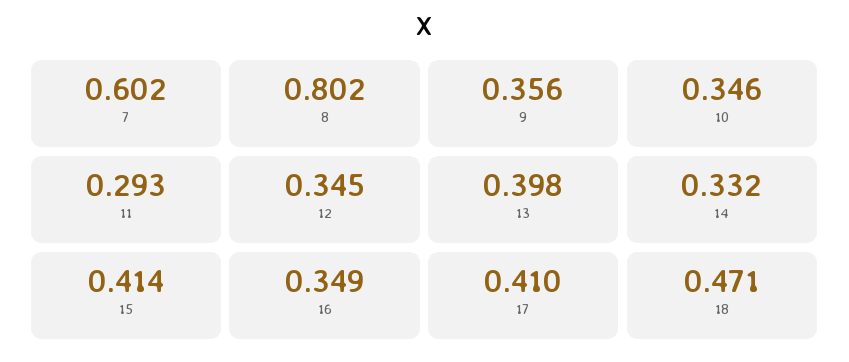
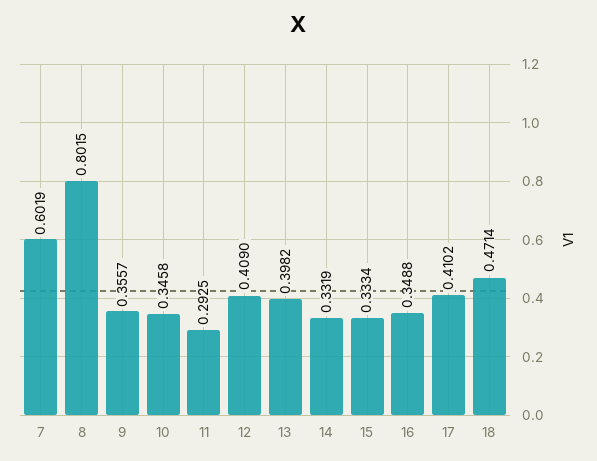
12: 0.345 -> 0.409
15: 0.414 -> 0.3334

